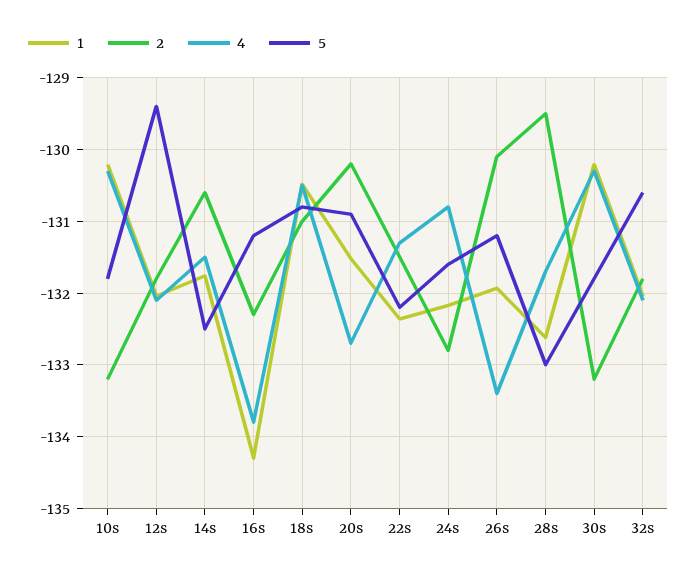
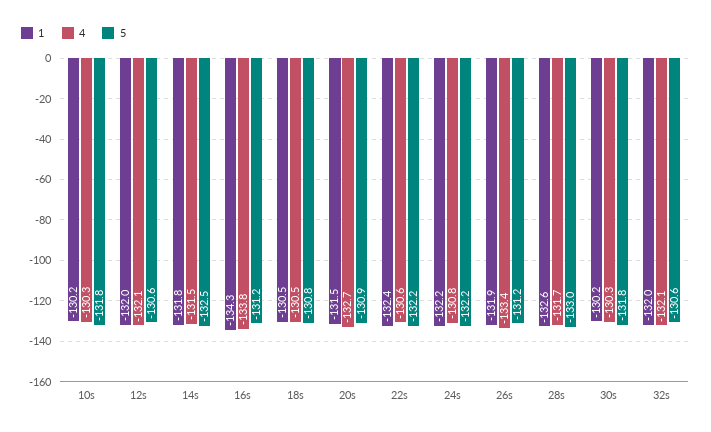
2, 10s: -133.2 -> none
2, 12s: -131.8 -> none
5, 12s: -129.4 -> -130.6
2, 14s: -130.6 -> none
2, 16s: -132.3 -> none
2, 18s: -131 -> none
2, 20s: -130.2 -> none
2, 22s: -131.5 -> none
4, 22s: -131.3 -> -130.6
2, 24s: -132.8 -> none
5, 24s: -131.6 -> -132.2
2, 26s: -130.1 -> none
2, 28s: -129.5 -> none
2, 30s: -133.2 -> none
2, 32s: -131.8 -> none

